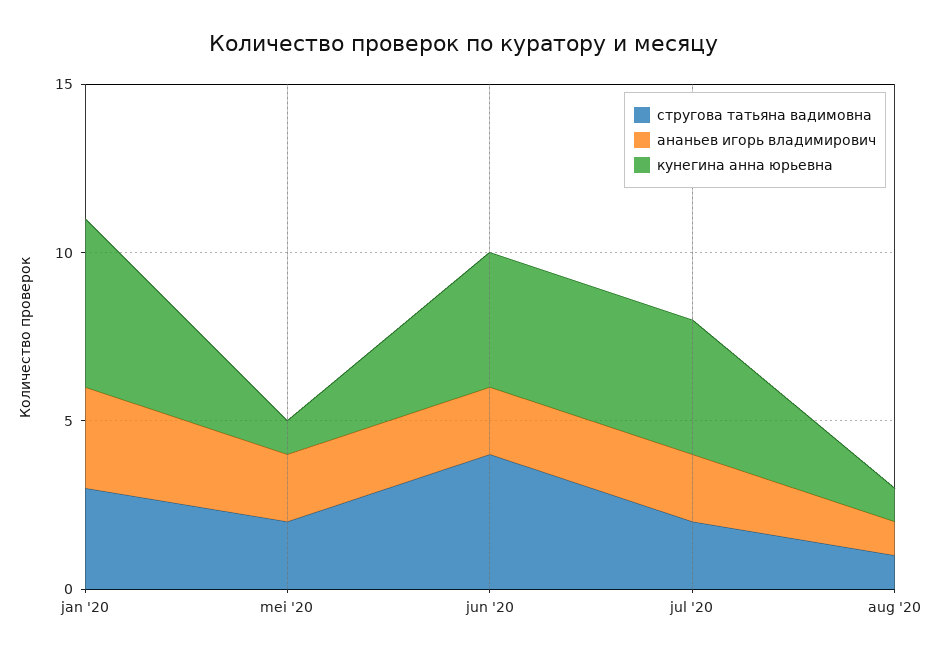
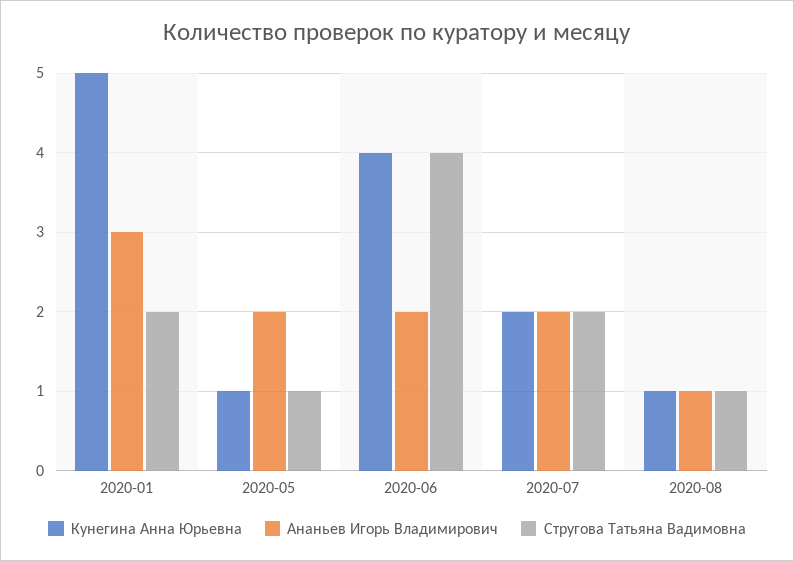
стругова татьяна вадимовна, jan '20: 3 -> 2
стругова татьяна вадимовна, mei '20: 2 -> 1
кунегина анна юрьевна, jul '20: 4 -> 2

